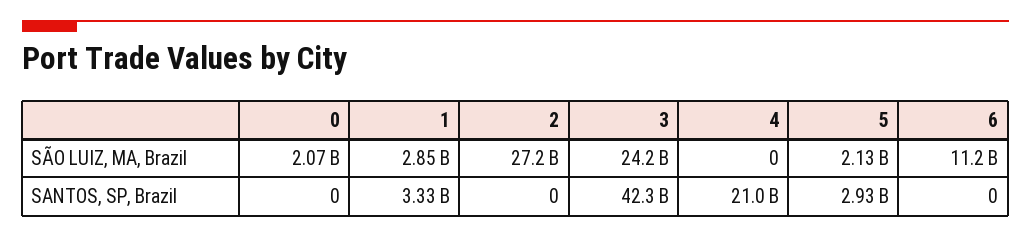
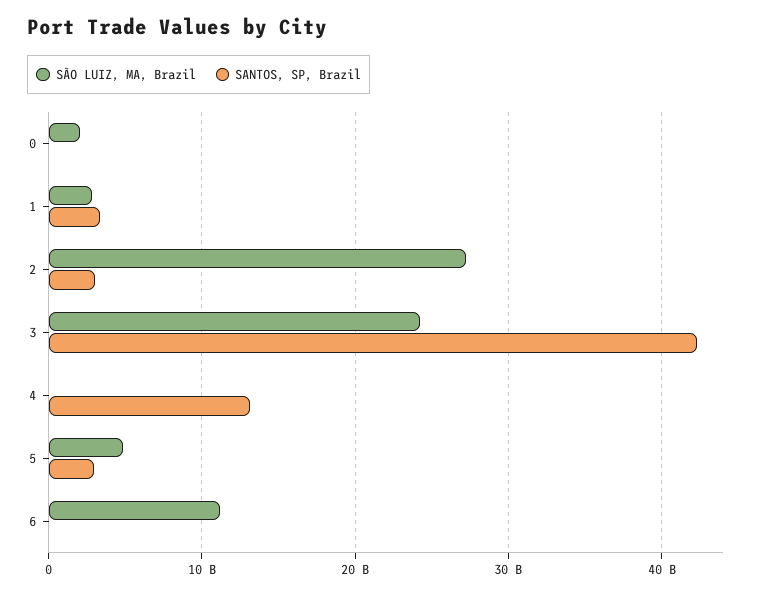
SÃO LUIZ, MA, Brazil, 5: 2130000000 -> 5000000000
SANTOS, SP, Brazil, 2: 0 -> 3000000000
SANTOS, SP, Brazil, 4: 21000000000 -> 13000000000

